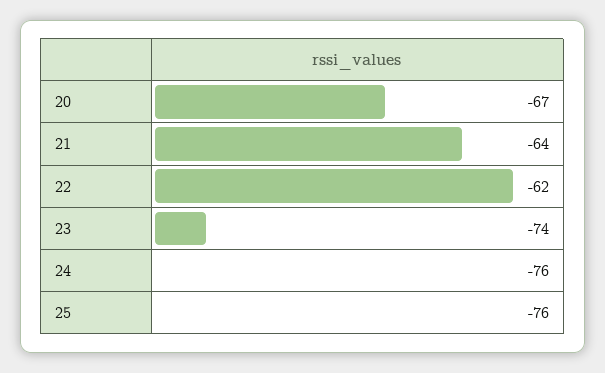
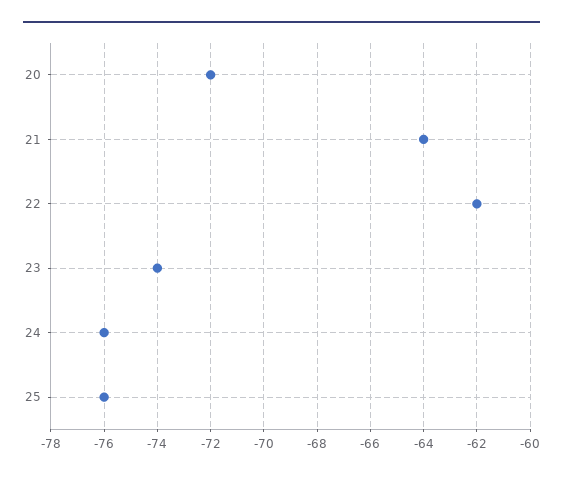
20: -67 -> -72

